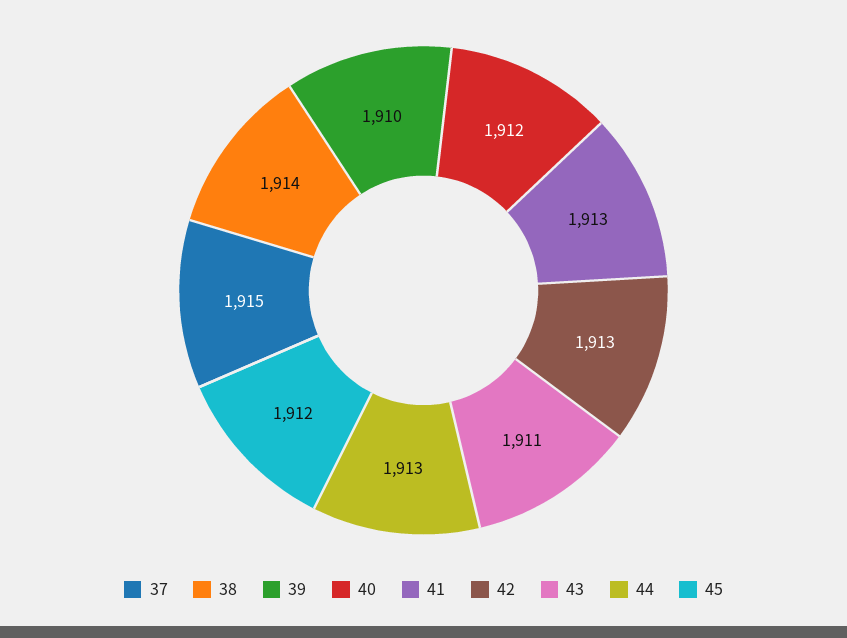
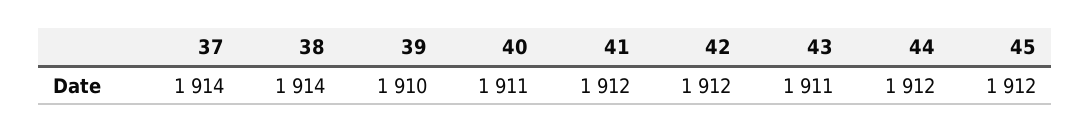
37: 1915 -> 1914
40: 1912 -> 1911
41: 1913 -> 1912
42: 1913 -> 1912
44: 1913 -> 1912

